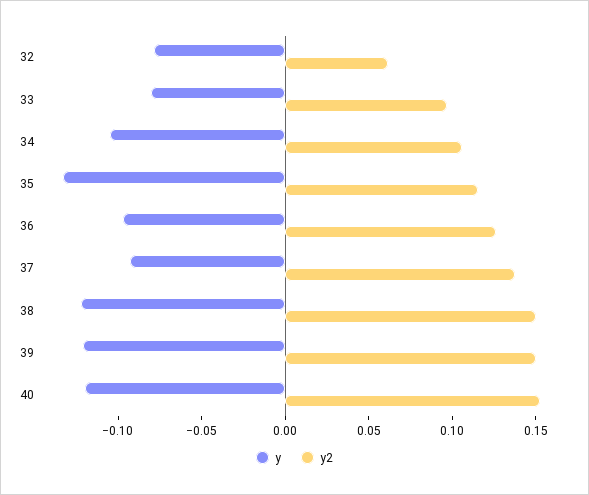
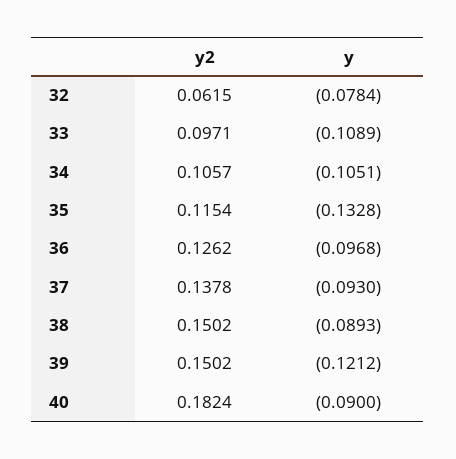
y, 33: -0.08 -> -0.1089
y, 38: -0.12 -> -0.0893
y, 40: -0.12 -> -0.09
y2, 40: 0.15 -> 0.1824

